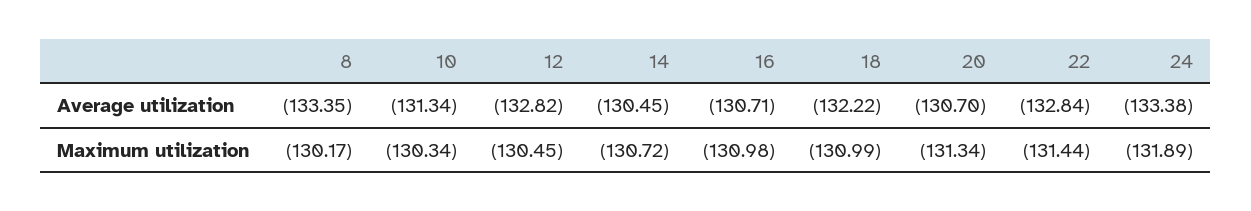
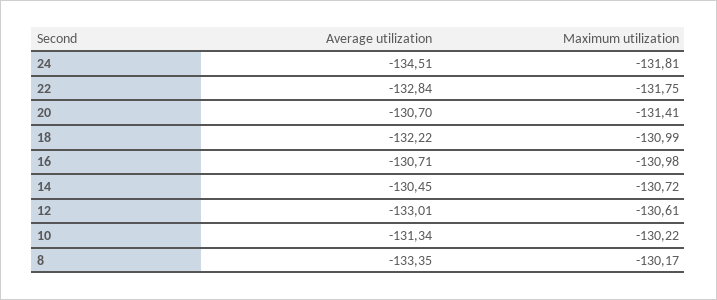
12, Average utilization: -132.82 -> -133.01
24, Average utilization: -133.38 -> -134.51
10, Maximum utilization: -130.34 -> -130.22
12, Maximum utilization: -130.45 -> -130.61
20, Maximum utilization: -131.34 -> -131.41
22, Maximum utilization: -131.44 -> -131.75
24, Maximum utilization: -131.89 -> -131.81

